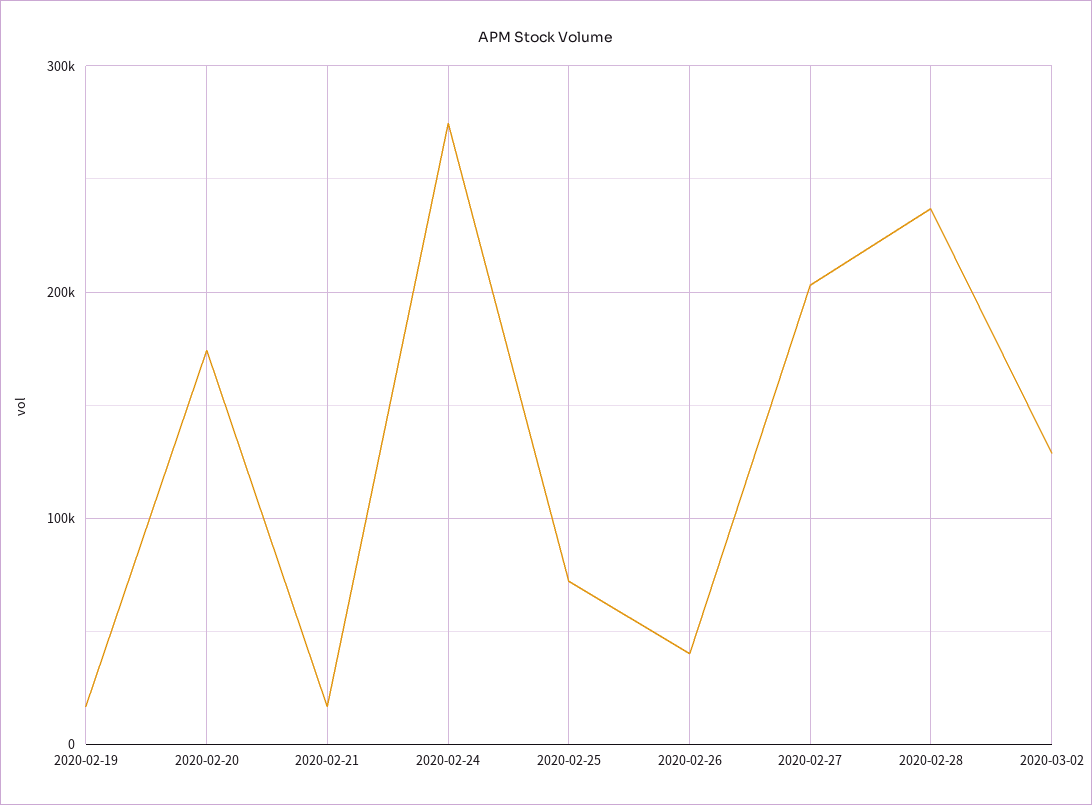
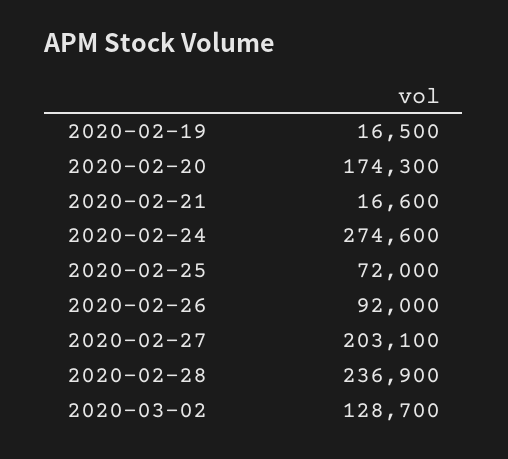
2020-02-26: 40000 -> 92000

